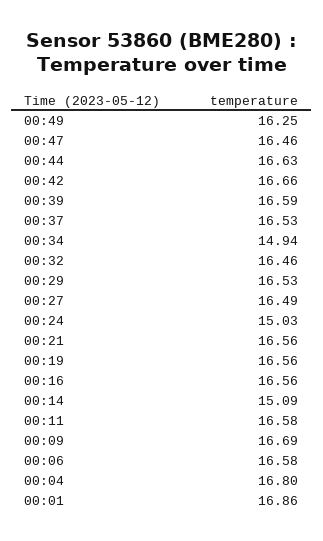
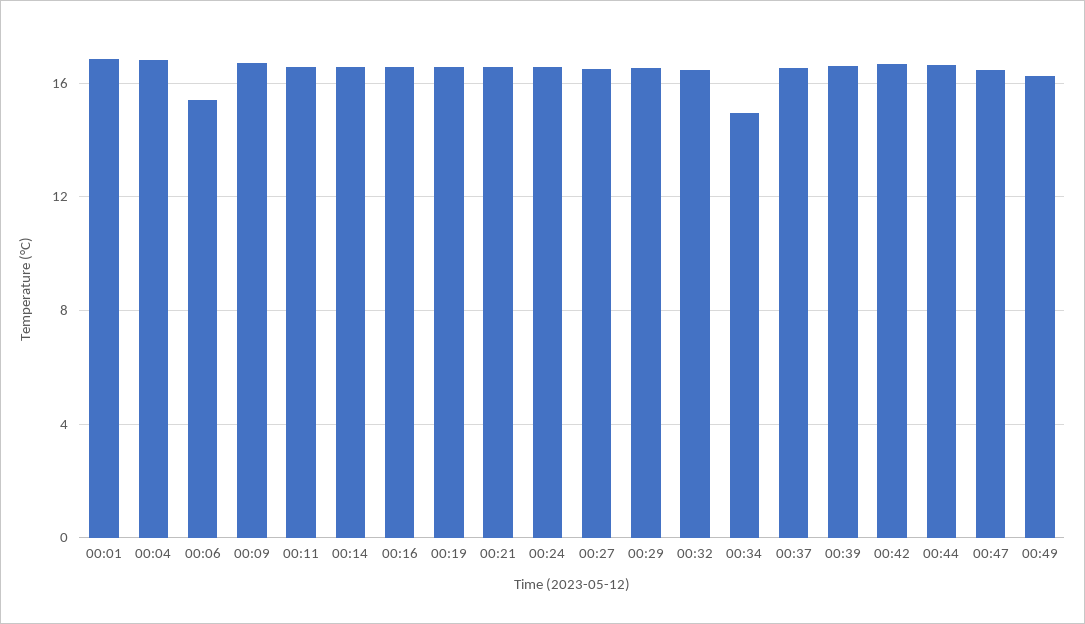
00:24: 15.03 -> 16.5
00:14: 15.09 -> 16.5
00:06: 16.58 -> 15.5

